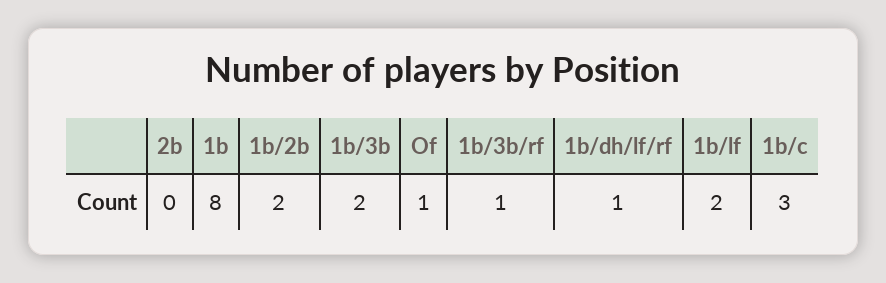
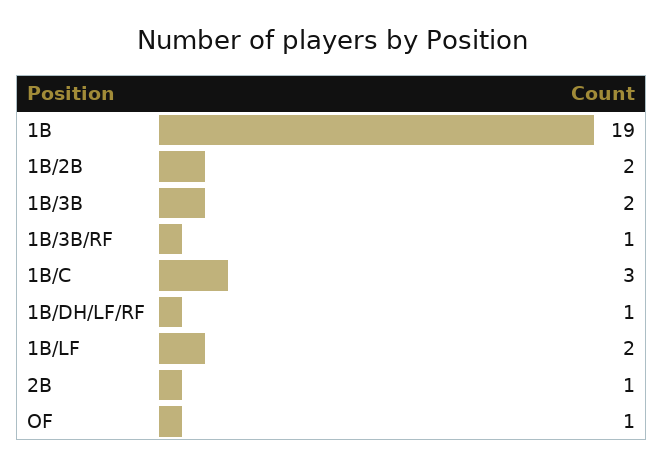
2b: 0 -> 1
1b: 8 -> 19

